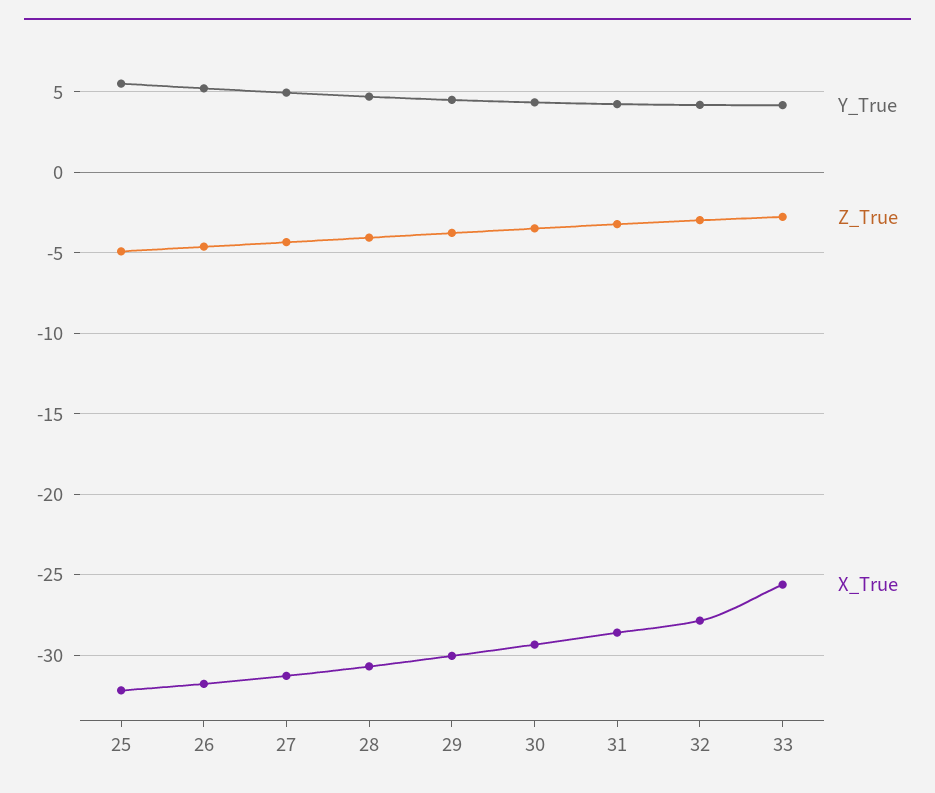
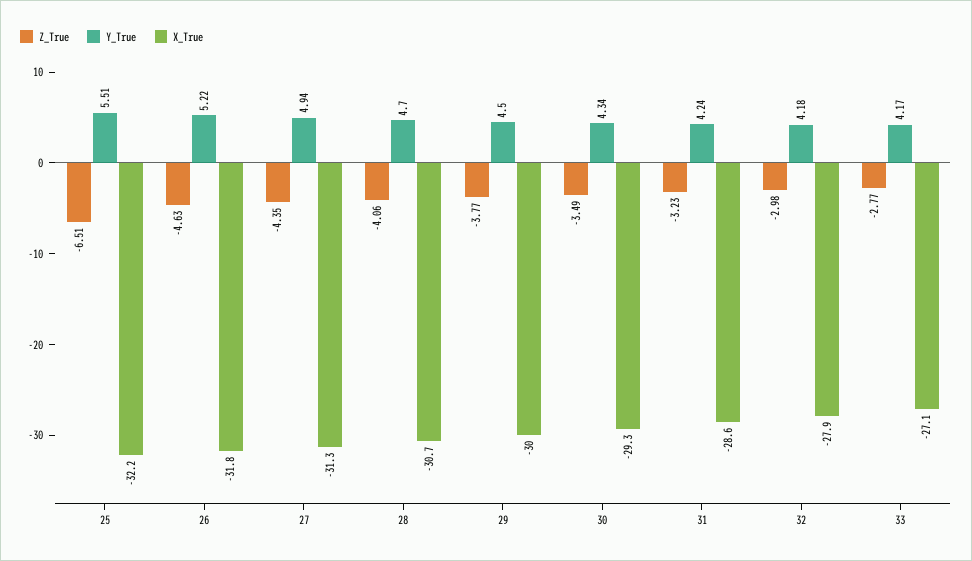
Z_True, 25: -5 -> -6.51
X_True, 33: -25.5 -> -27.1

